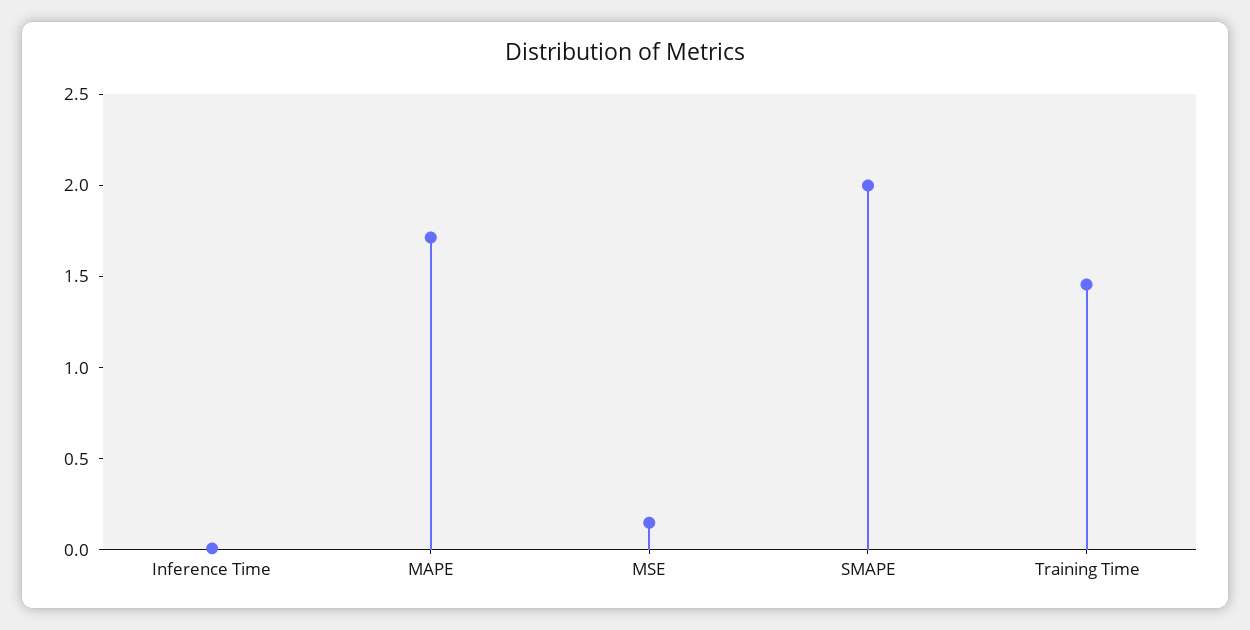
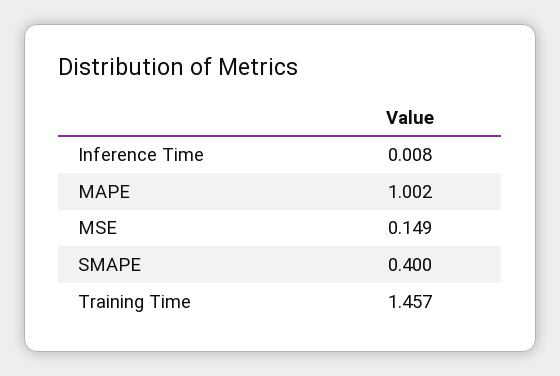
MAPE: 1.7 -> 1.002
SMAPE: 2 -> 0.4

